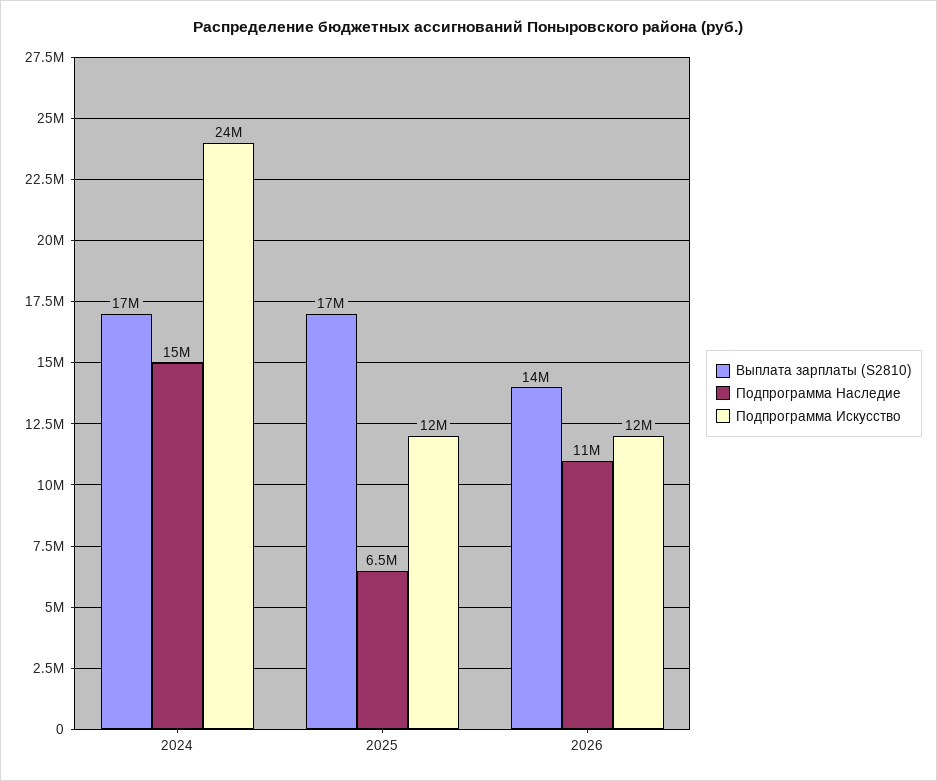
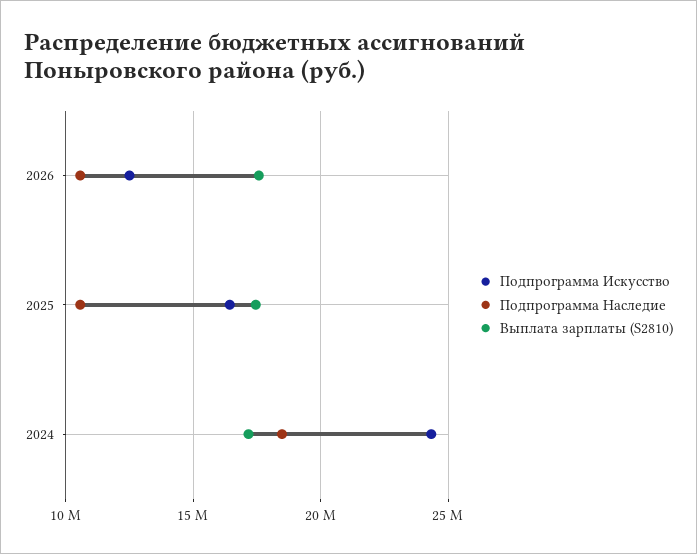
Подпрограмма Наследие, 2024: 15000000 -> 18500000
Подпрограмма Наследие, 2025: 6500000 -> 10500000
Подпрограмма Искусство, 2025: 12000000 -> 16500000
Выплата зарплаты (S2810), 2026: 14000000 -> 17500000

